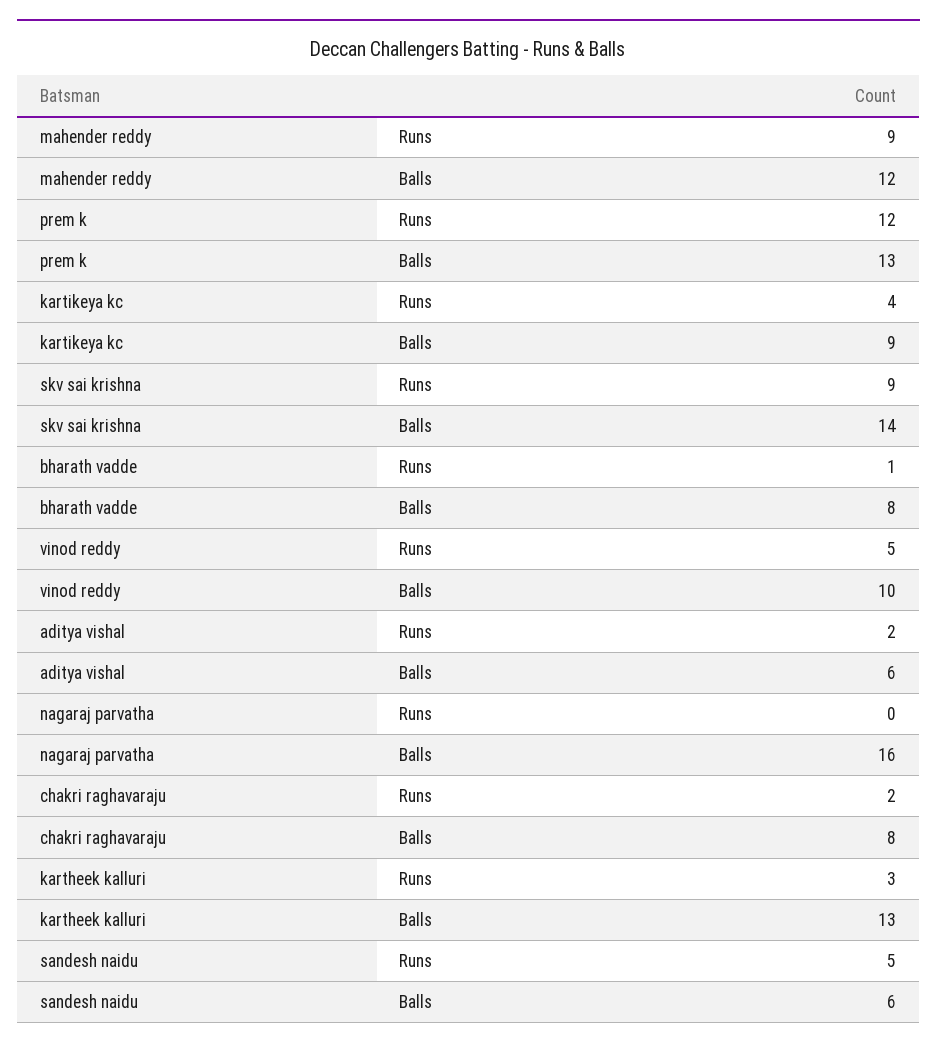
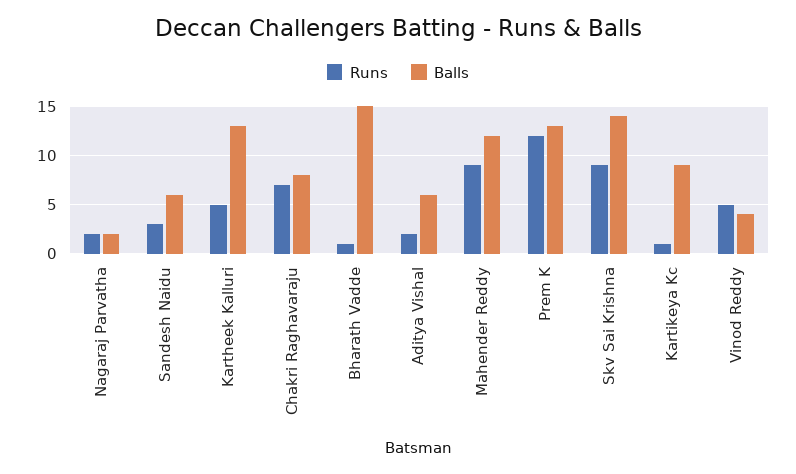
Runs, kartikeya kc: 4 -> 1
Balls, bharath vadde: 8 -> 15
Balls, vinod reddy: 10 -> 4
Runs, nagaraj parvatha: 0 -> 2
Balls, nagaraj parvatha: 16 -> 2
Runs, chakri raghavaraju: 2 -> 7
Runs, kartheek kalluri: 3 -> 5
Runs, sandesh naidu: 5 -> 3

